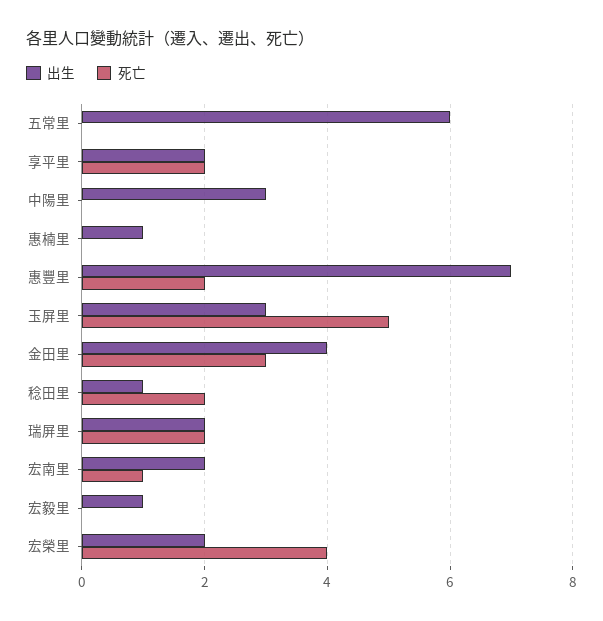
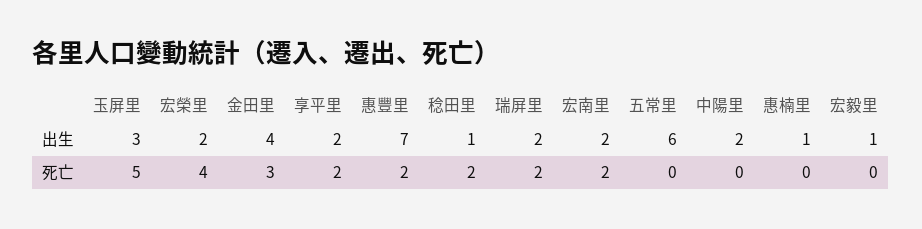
出生, 中陽里: 3 -> 2
死亡, 宏南里: 1 -> 2

